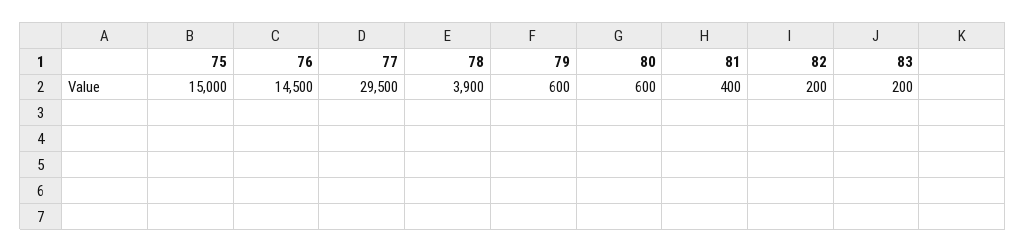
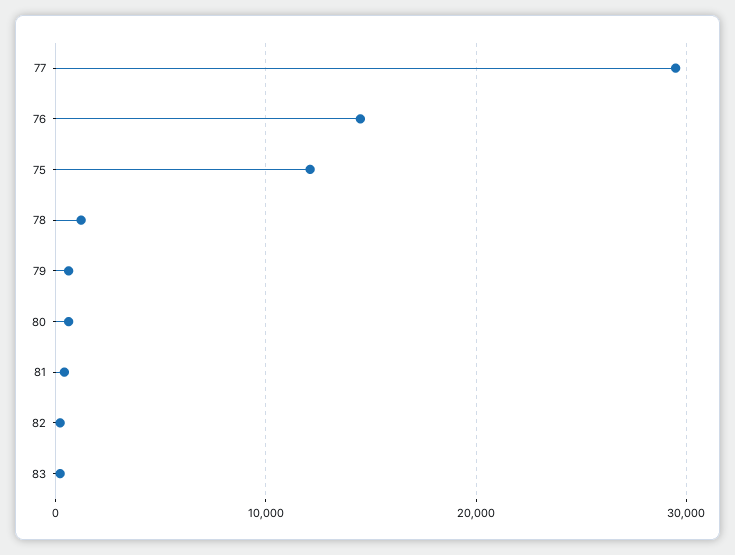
75: 15000 -> 12000
78: 3900 -> 1000

